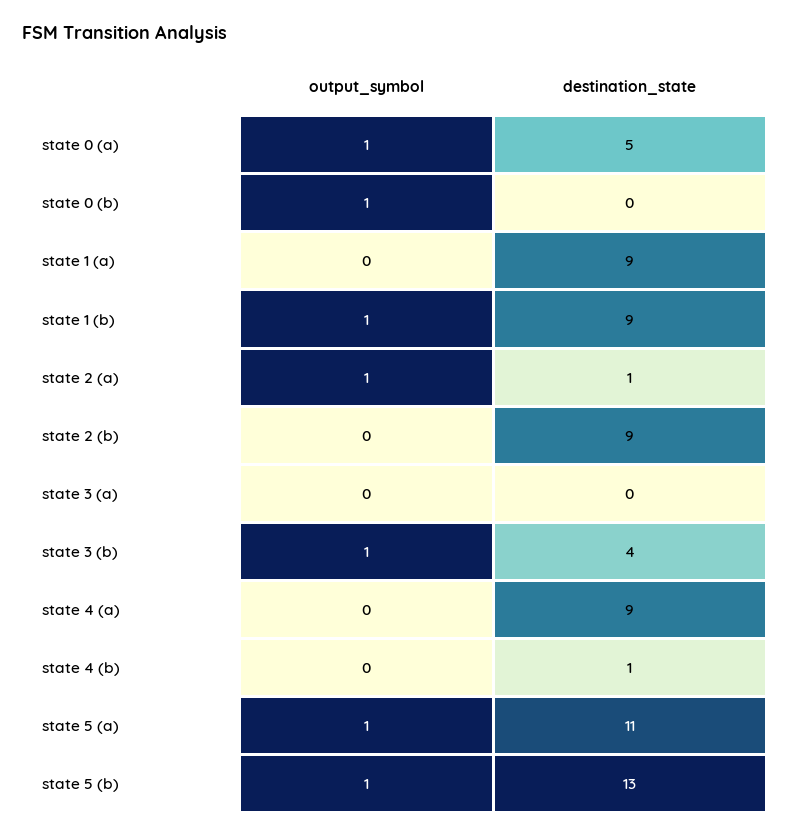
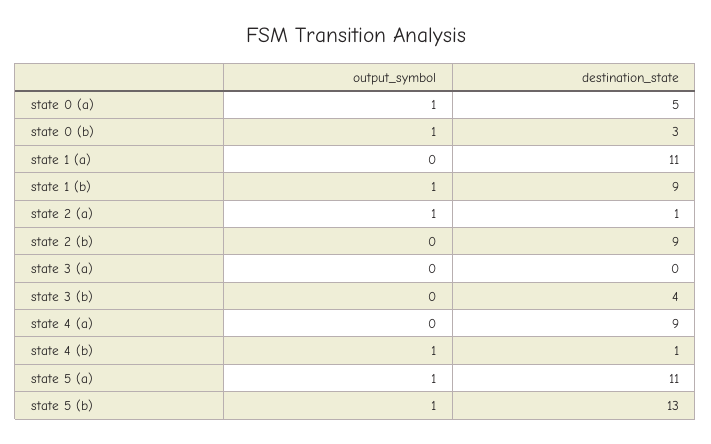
destination_state, state 0 (b): 0 -> 3
destination_state, state 1 (a): 9 -> 11
output_symbol, state 3 (b): 1 -> 0
output_symbol, state 4 (b): 0 -> 1

